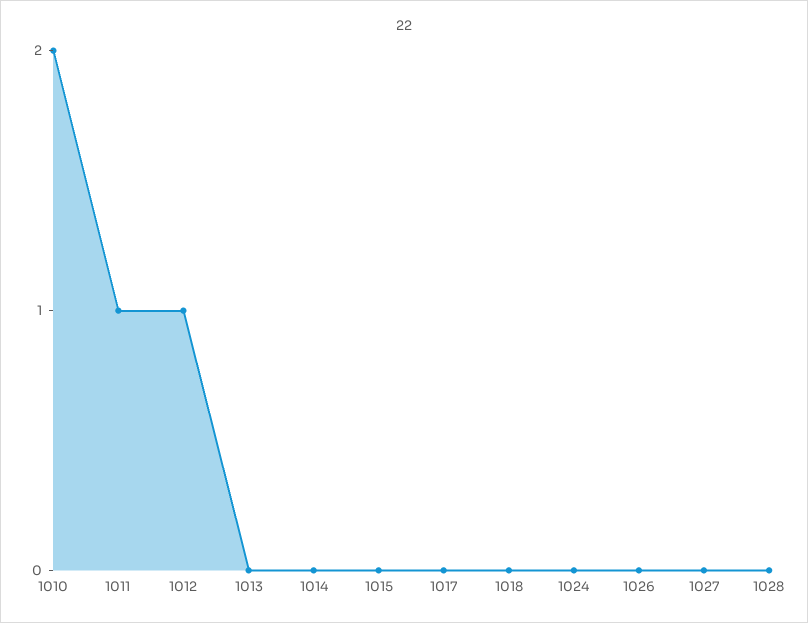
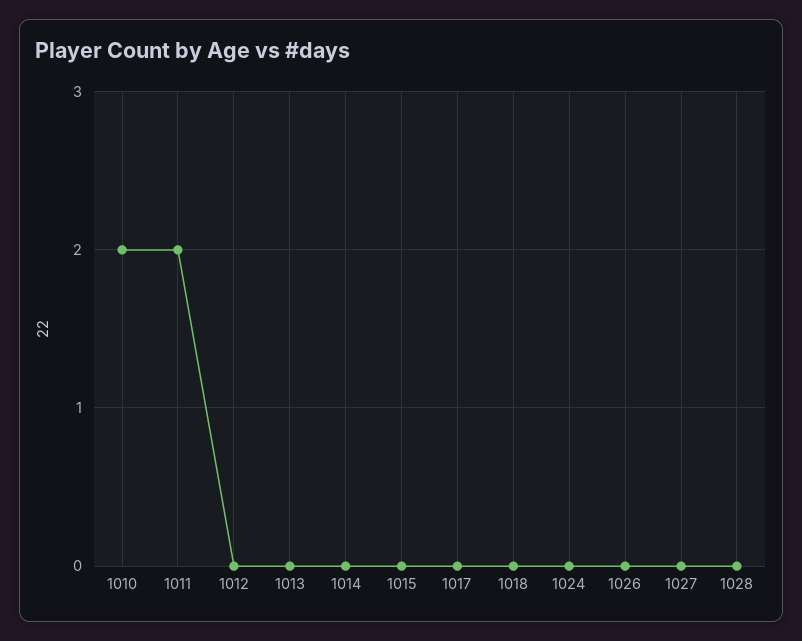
1011: 1 -> 2
1012: 1 -> 0

